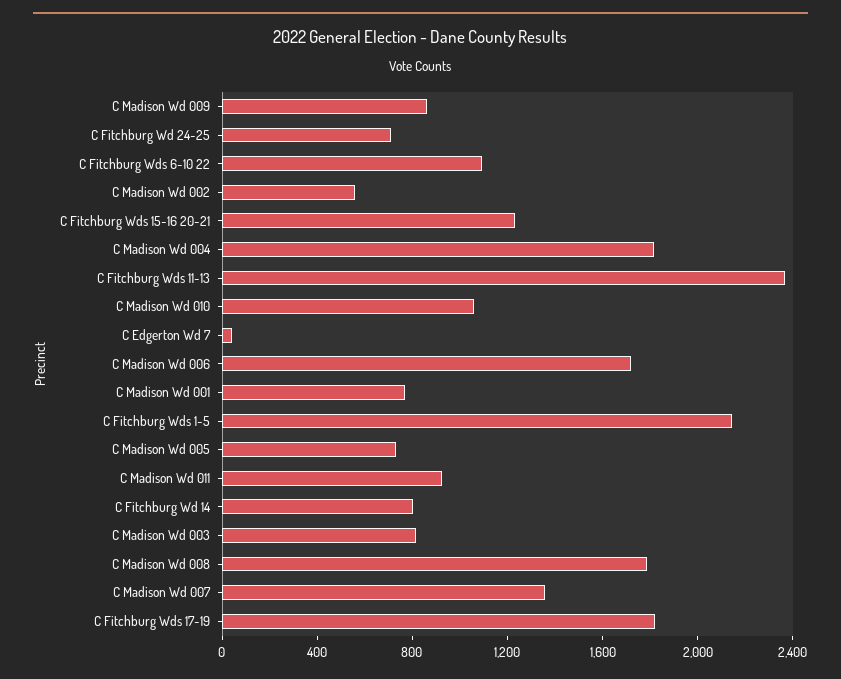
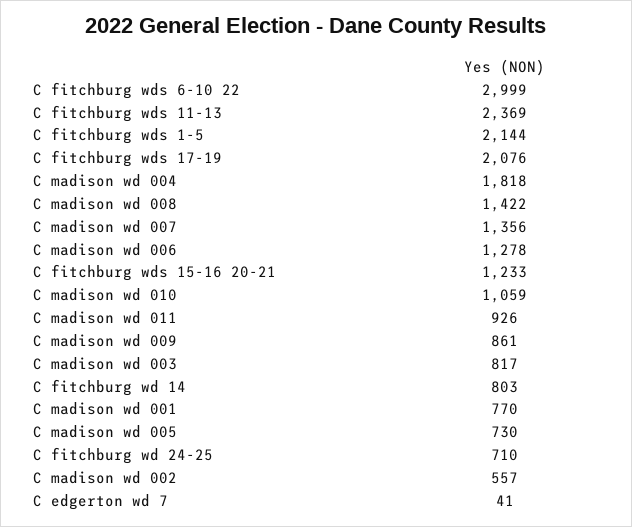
C Fitchburg Wds 6-10 22: 1100 -> 2999
C Madison Wd 006: 1700 -> 1278
C Madison Wd 008: 1800 -> 1422
C Fitchburg Wds 17-19: 1800 -> 2076

